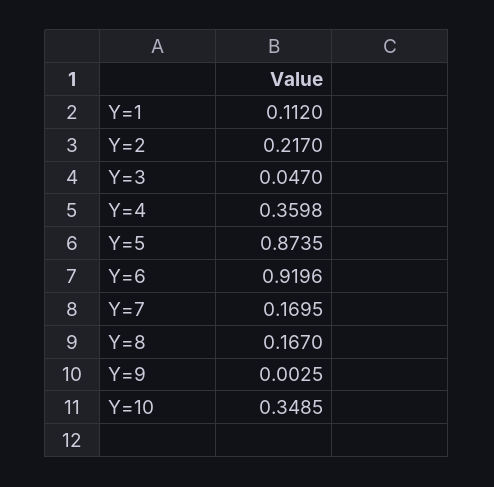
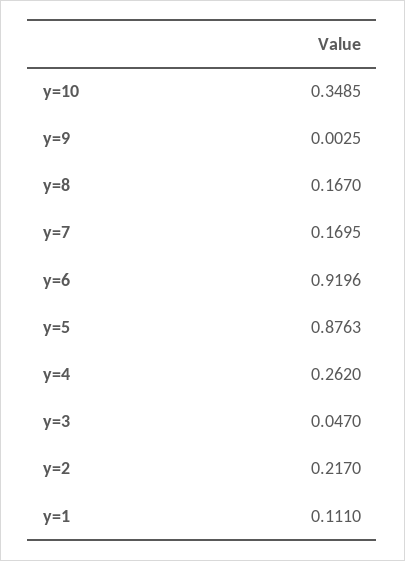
Y=1: 0.112 -> 0.111
Y=4: 0.3598 -> 0.262
Y=5: 0.8735 -> 0.8763

